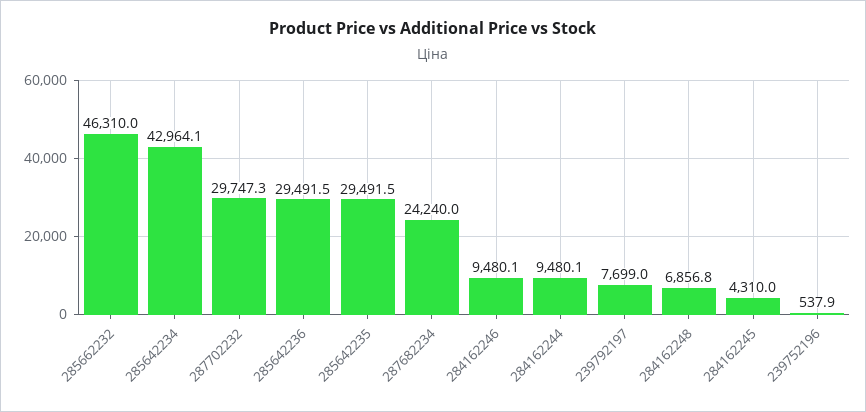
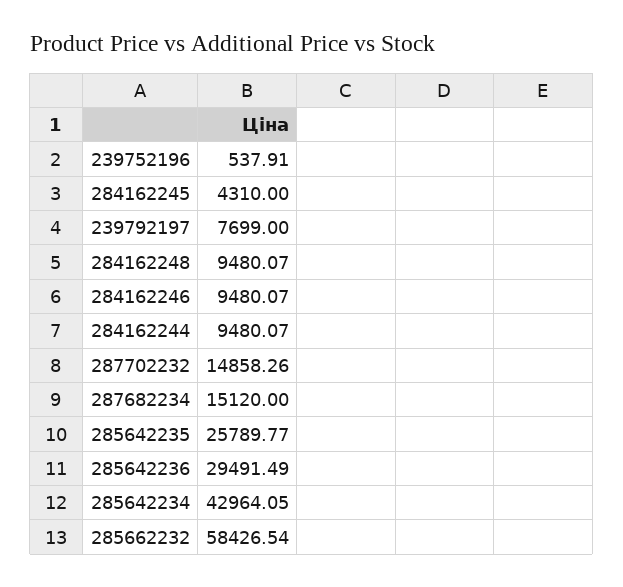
285662232: 46310 -> 58426.54
287702232: 29747.3 -> 14858.26
285642235: 29491.5 -> 25789.77
287682234: 24240 -> 15120
284162248: 6856.8 -> 9480.07

